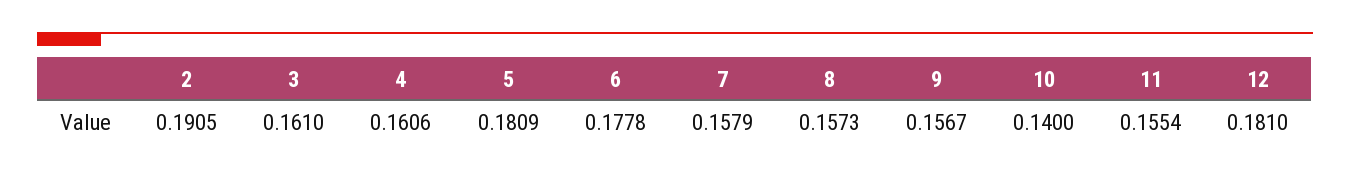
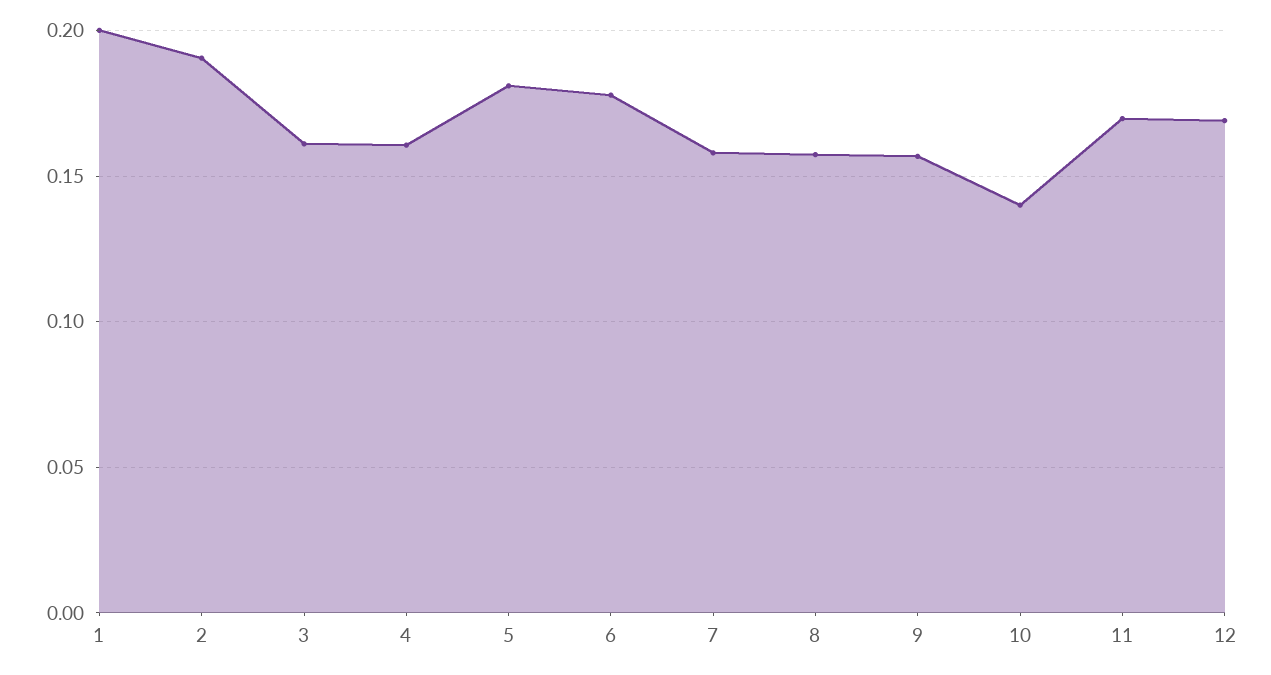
11: 0.1554 -> 0.17
12: 0.181 -> 0.17
1: none -> 0.2

